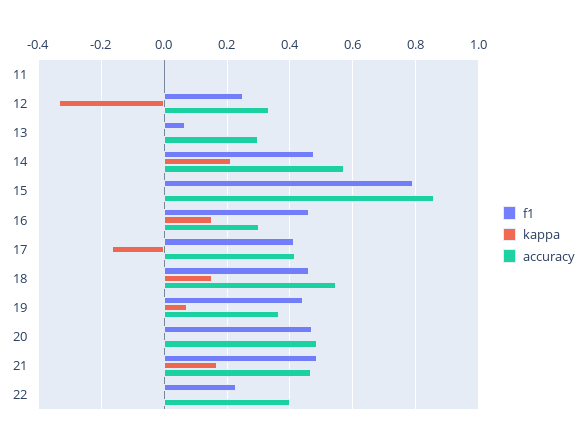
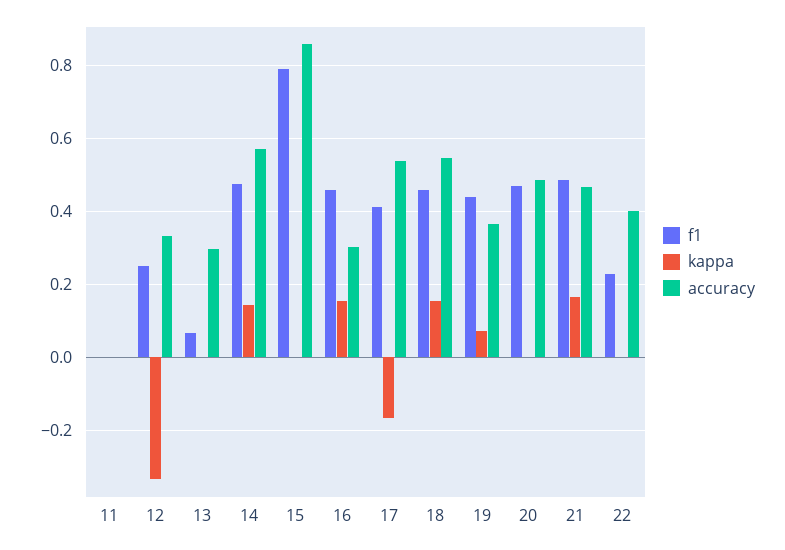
kappa, 14: 0.22 -> 0.14
accuracy, 17: 0.42 -> 0.54

